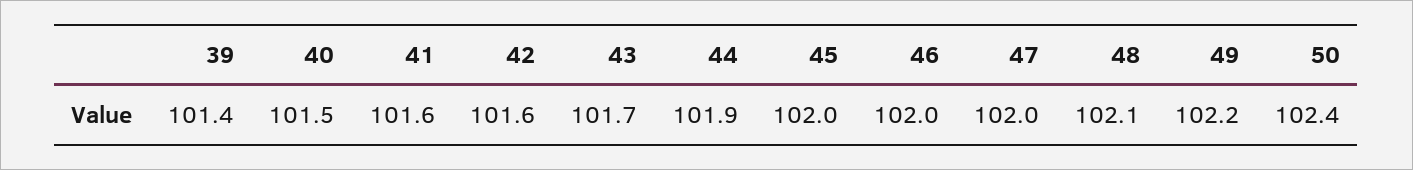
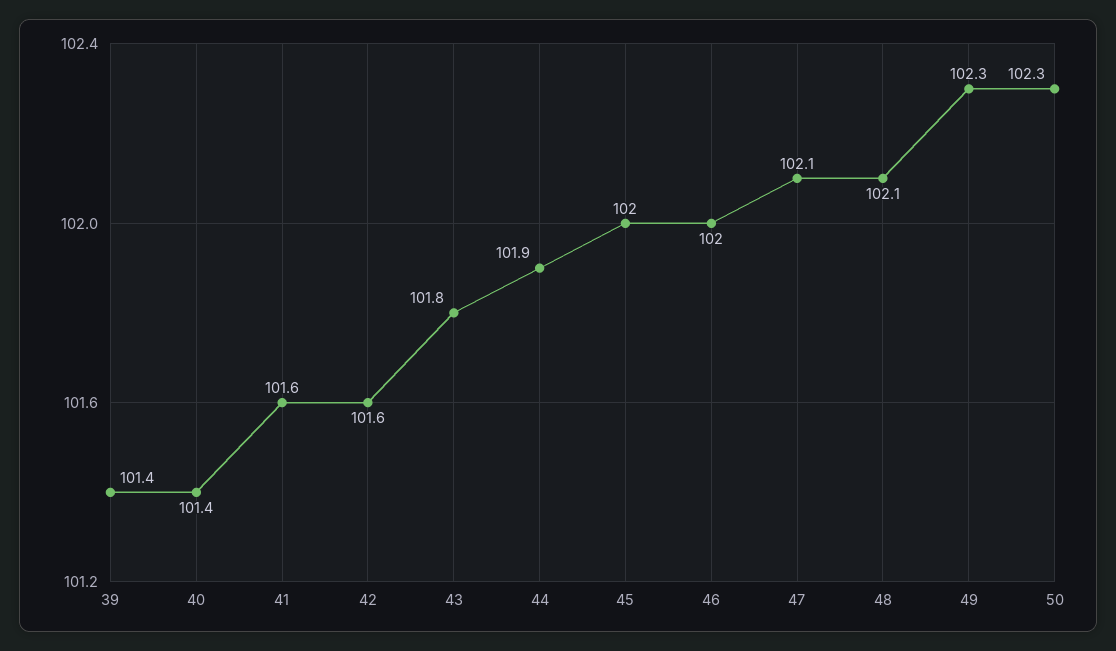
40: 101.5 -> 101.4
43: 101.7 -> 101.8
47: 102 -> 102.1
49: 102.2 -> 102.3
50: 102.4 -> 102.3

